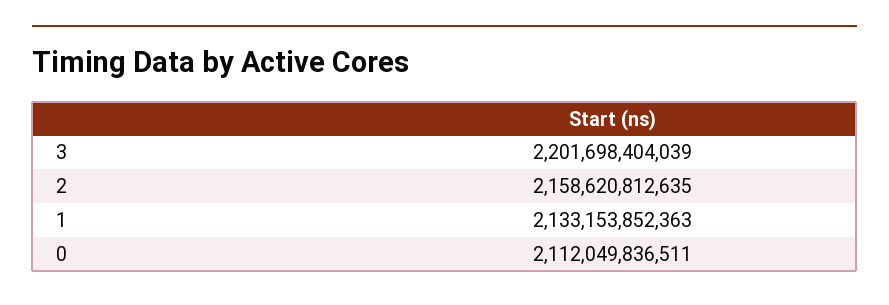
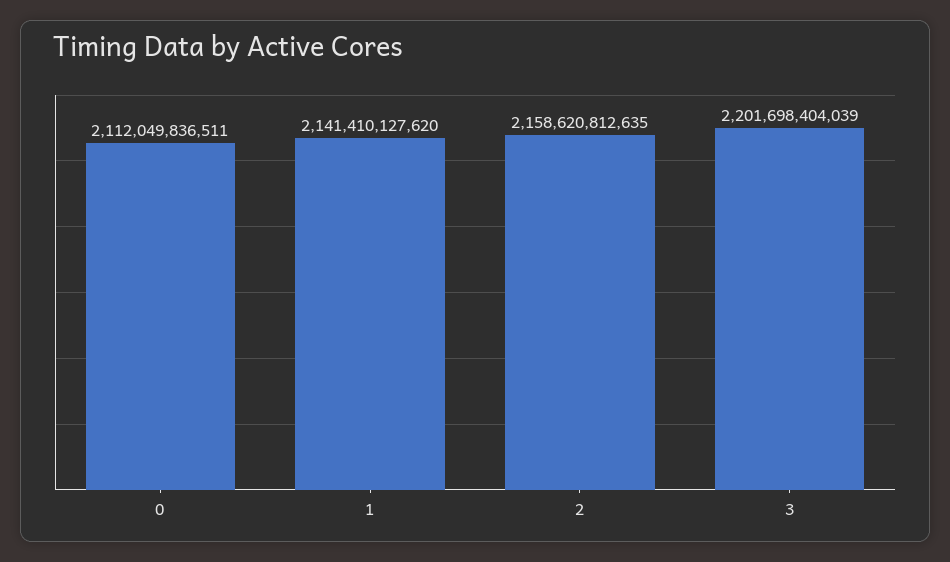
1: 2133153852363 -> 2141410127620

